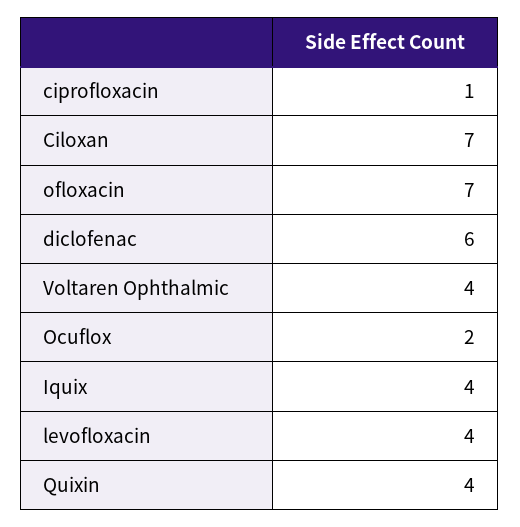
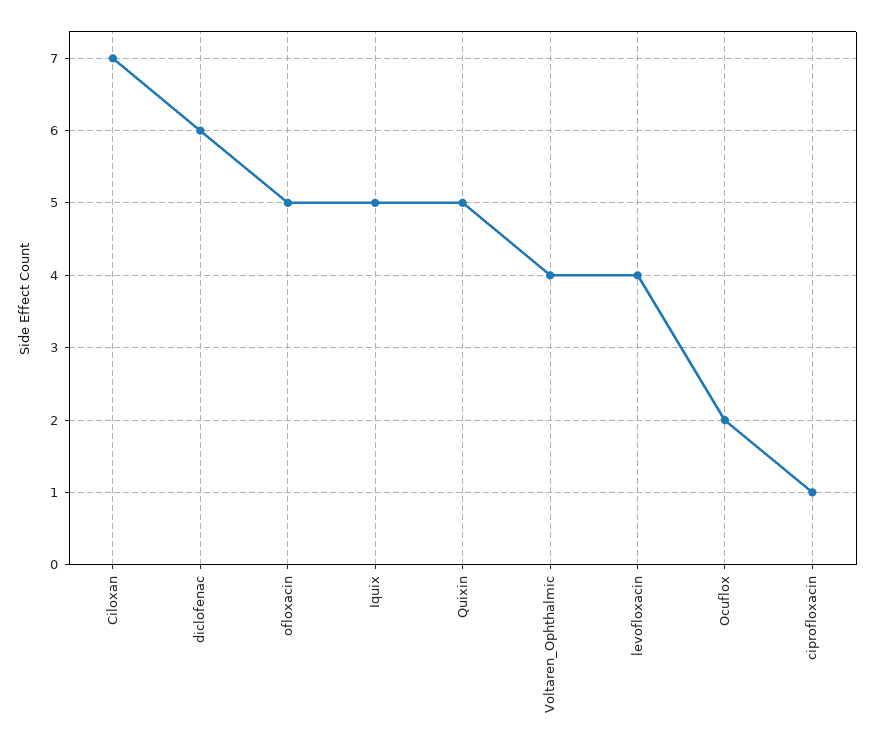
ofloxacin: 7 -> 5
Iquix: 4 -> 5
Quixin: 4 -> 5

